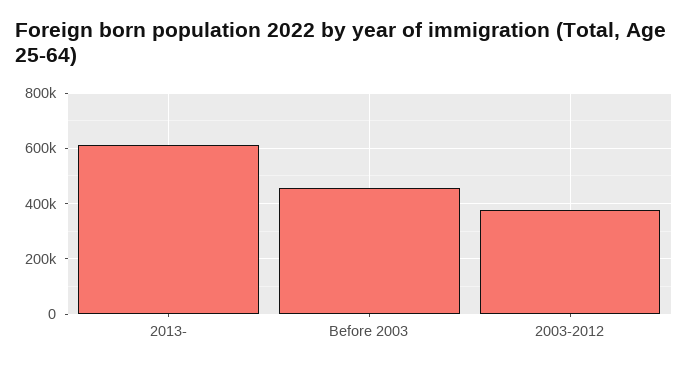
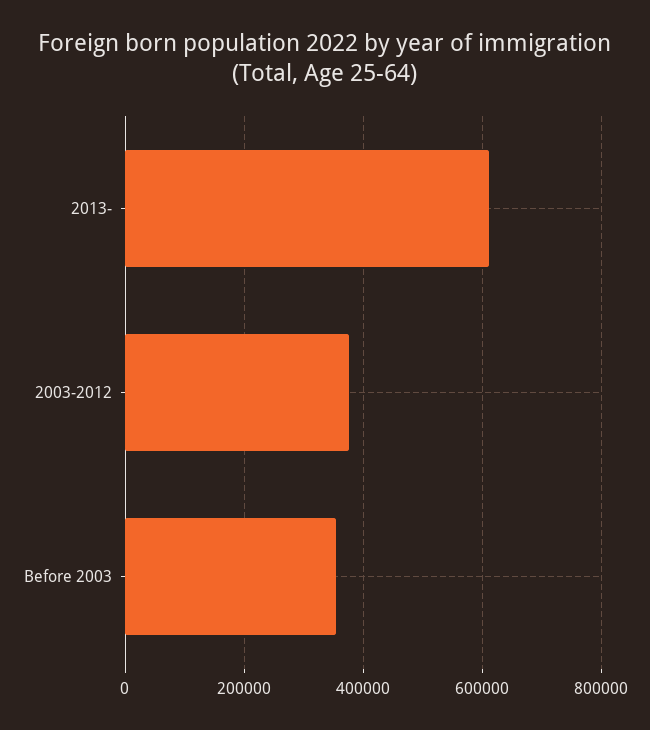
Before 2003: 450000 -> 360000

